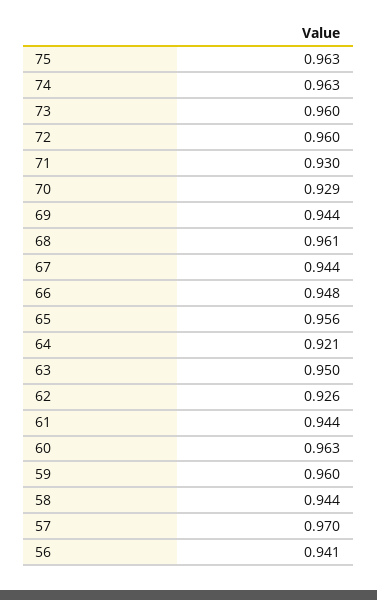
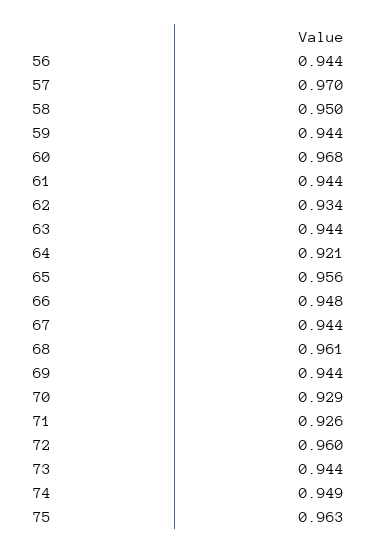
74: 0.963 -> 0.949
73: 0.96 -> 0.944
71: 0.93 -> 0.926
63: 0.95 -> 0.944
62: 0.926 -> 0.934
60: 0.963 -> 0.968
59: 0.96 -> 0.944
58: 0.944 -> 0.95
56: 0.941 -> 0.944

